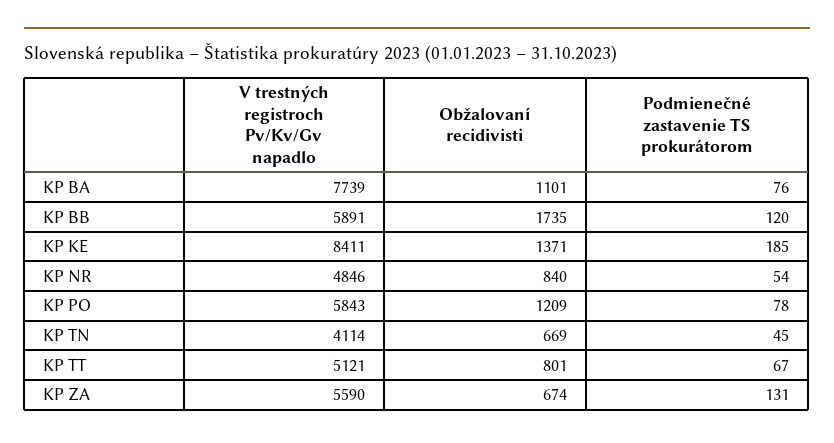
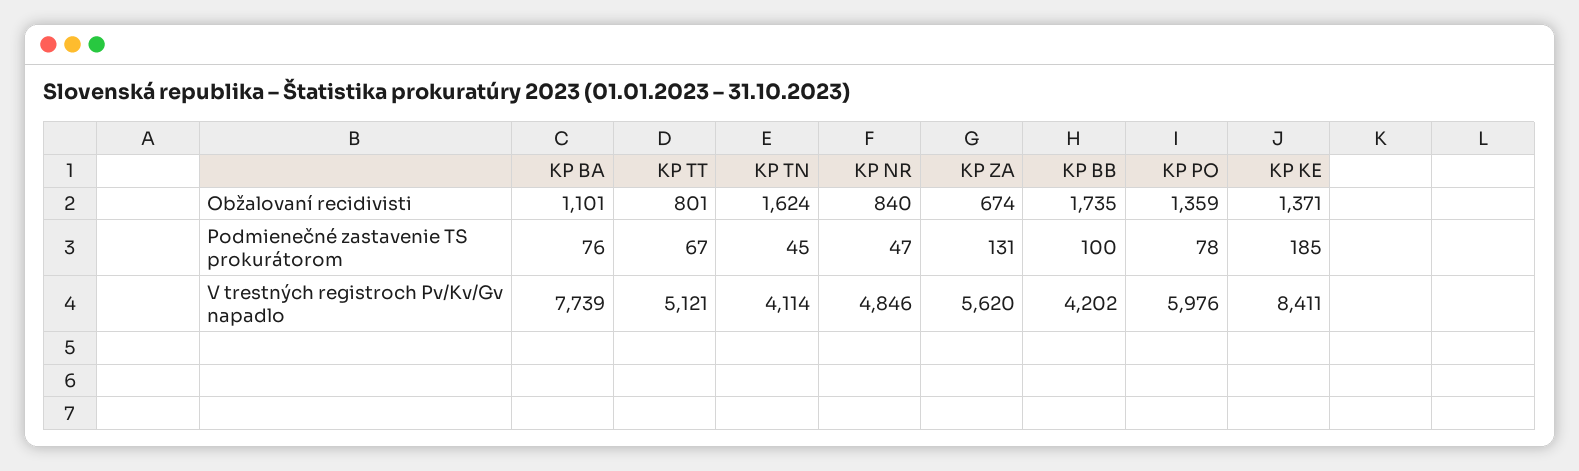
V trestných registroch Pv/Kv/Gv napadlo, KP BB: 5891 -> 4202
Podmienečné zastavenie TS prokurátorom, KP BB: 120 -> 100
Podmienečné zastavenie TS prokurátorom, KP NR: 54 -> 47
V trestných registroch Pv/Kv/Gv napadlo, KP PO: 5843 -> 5976
Obžalovaní recidivisti, KP PO: 1209 -> 1359
Obžalovaní recidivisti, KP TN: 669 -> 1624
V trestných registroch Pv/Kv/Gv napadlo, KP ZA: 5590 -> 5620

